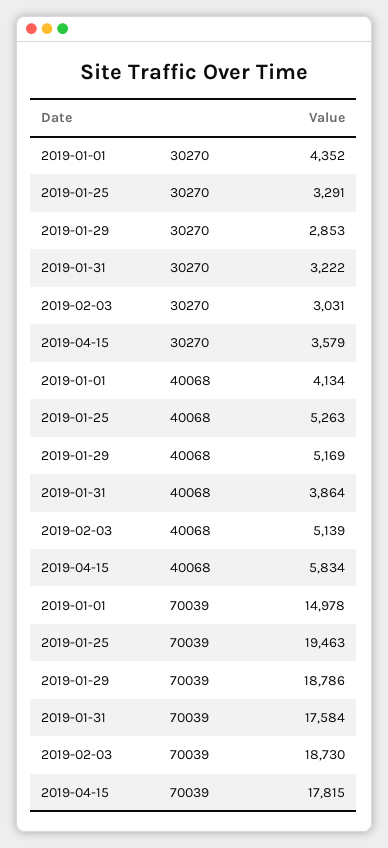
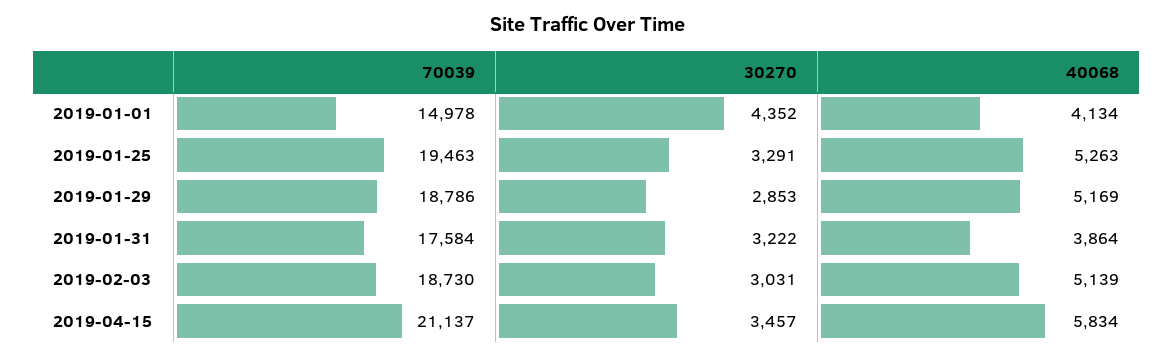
2019-04-15, 30270: 3579 -> 3457
2019-04-15, 70039: 17815 -> 21137

